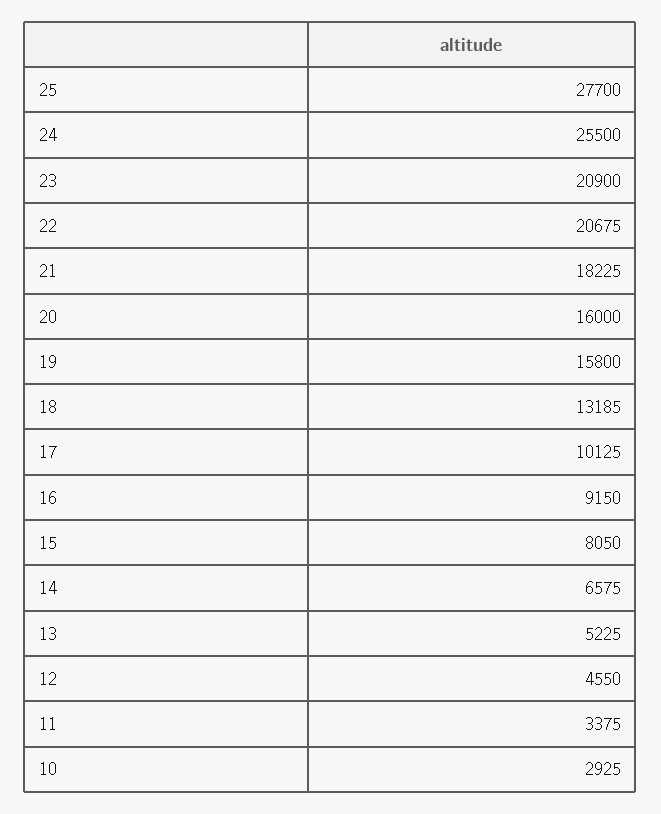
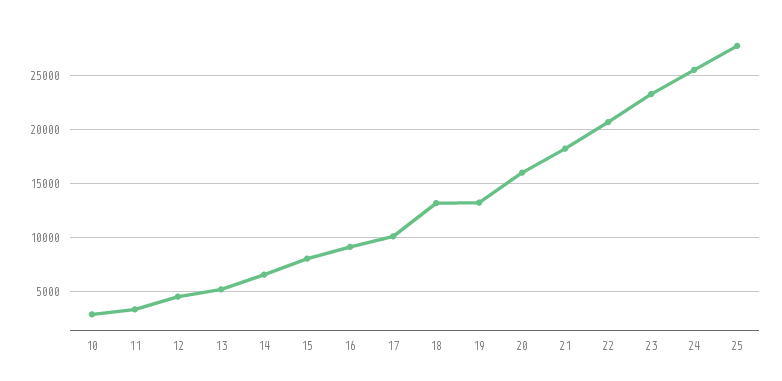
23: 20900 -> 23000
19: 15800 -> 13000

